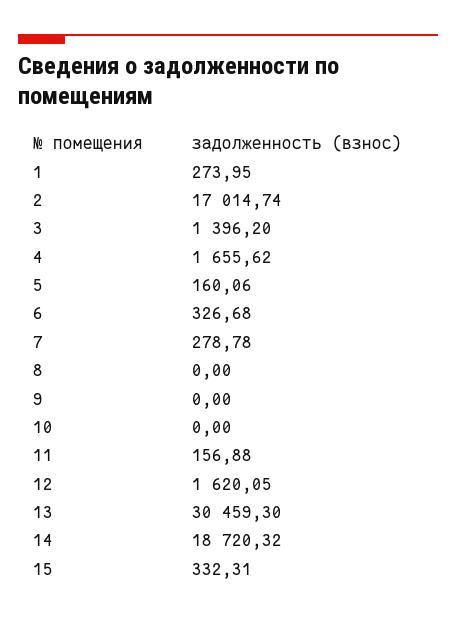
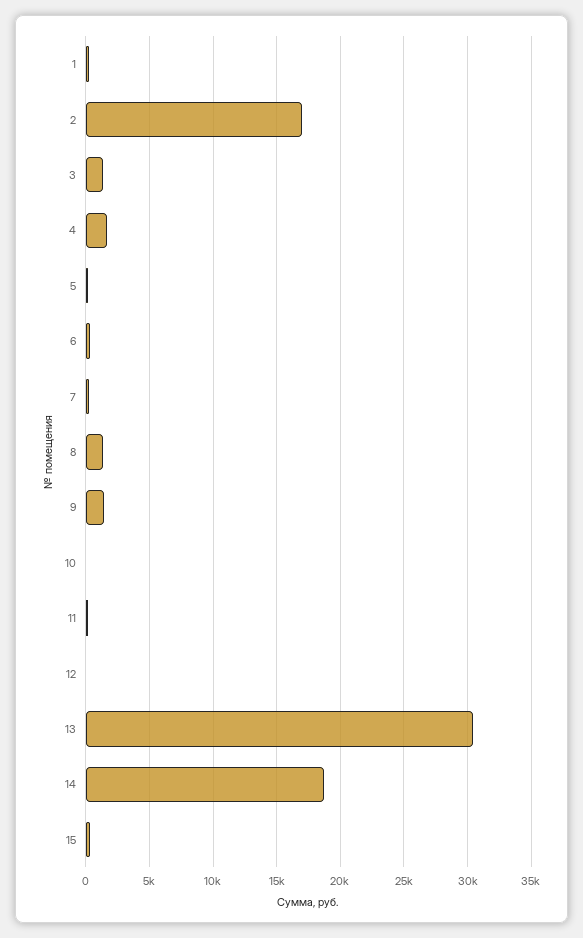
8: 0 -> 1500
9: 0 -> 1500
12: 1620.05 -> 0

